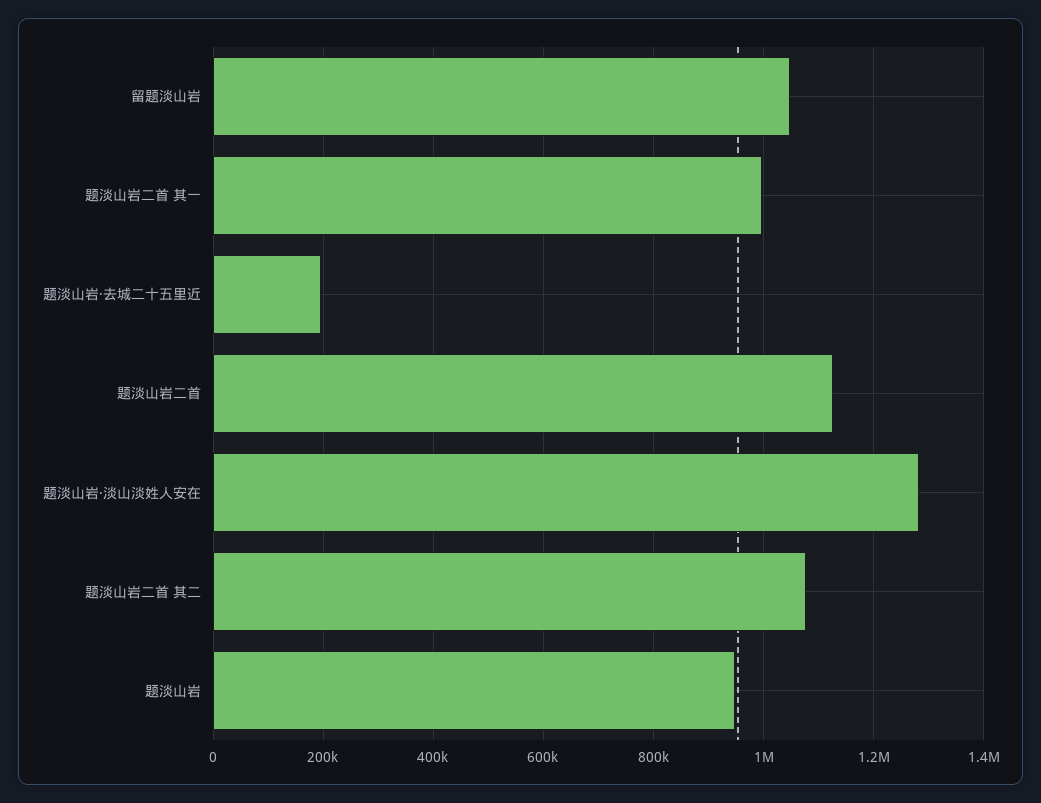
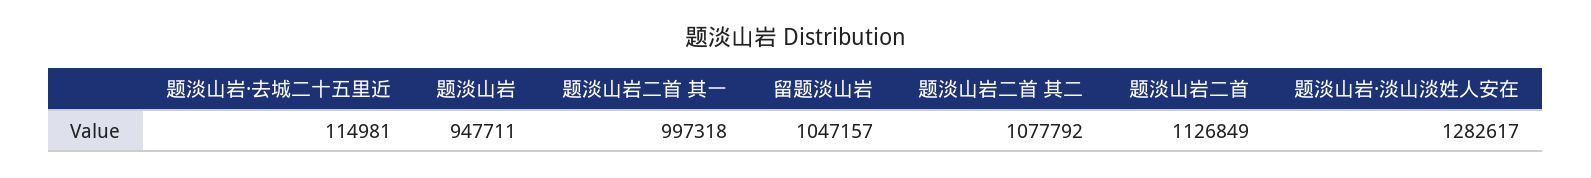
题淡山岩·去城二十五里近: 200000 -> 114981

